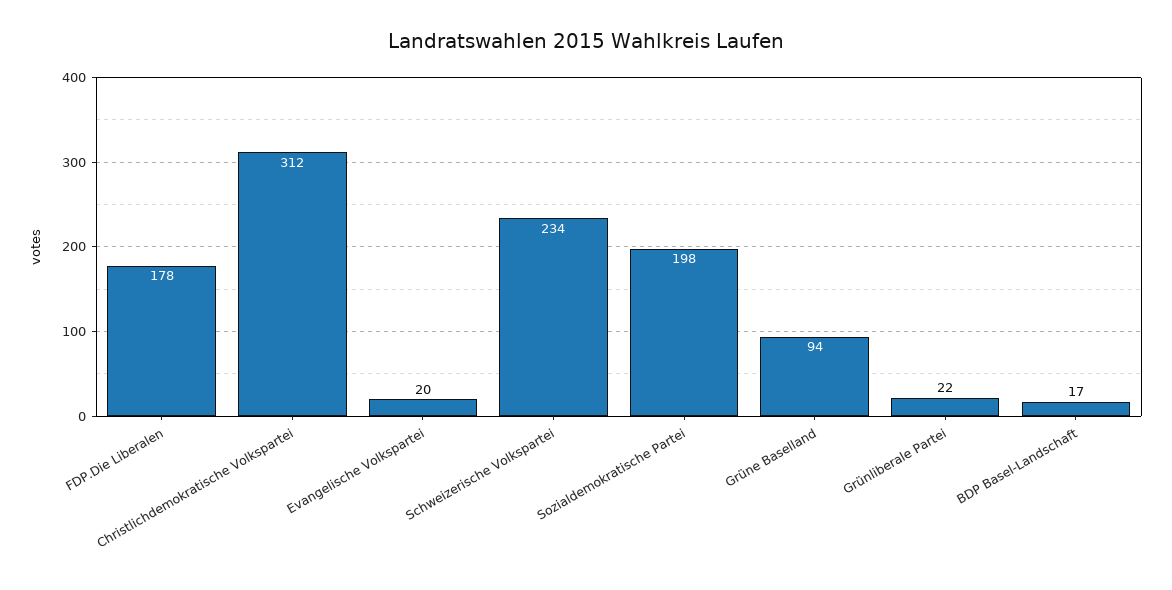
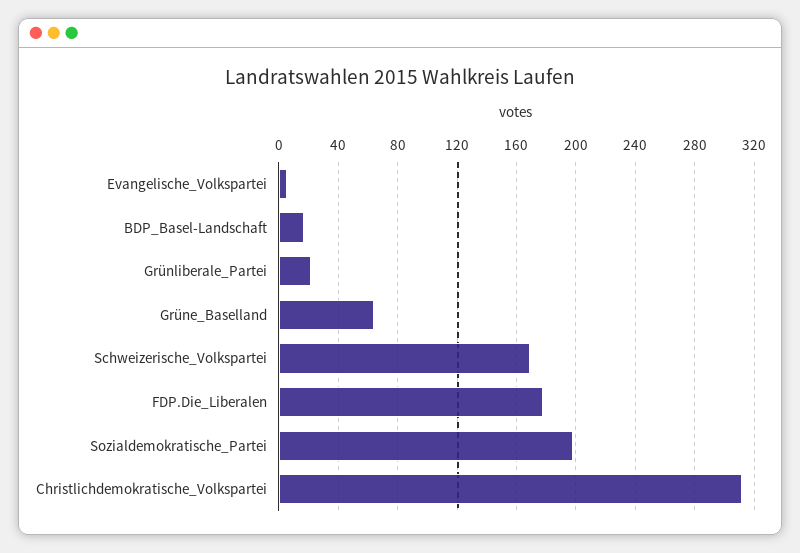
Evangelische Volkspartei: 20 -> 5
Schweizerische Volkspartei: 234 -> 170
Grüne Baselland: 94 -> 65

